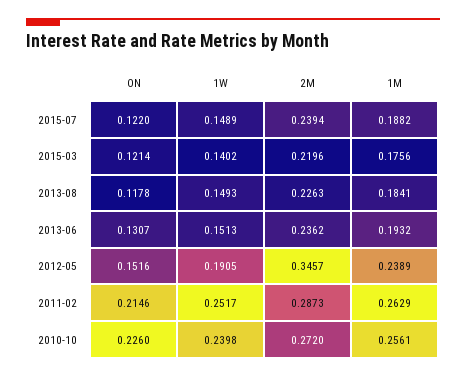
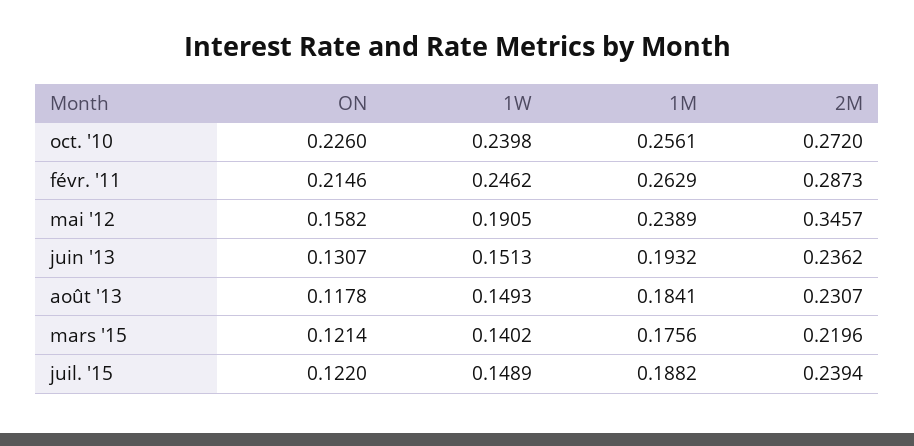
2M, 2013-08: 0.2263 -> 0.2307
ON, 2012-05: 0.1516 -> 0.1582
1W, 2011-02: 0.2517 -> 0.2462

